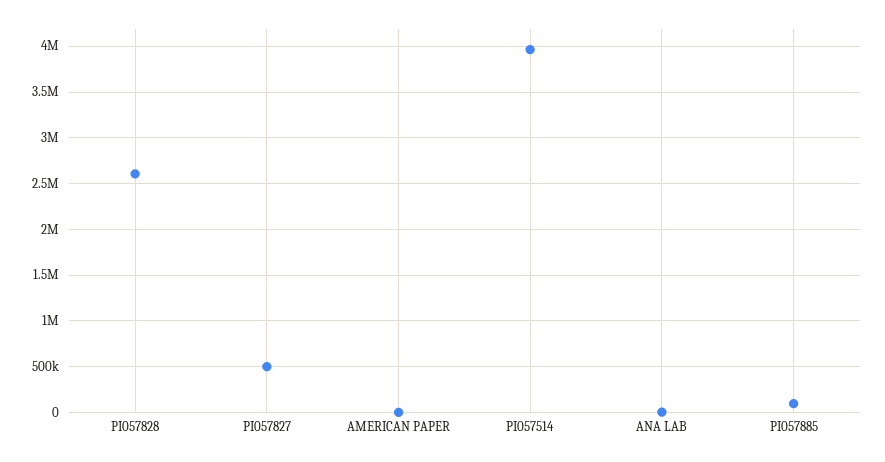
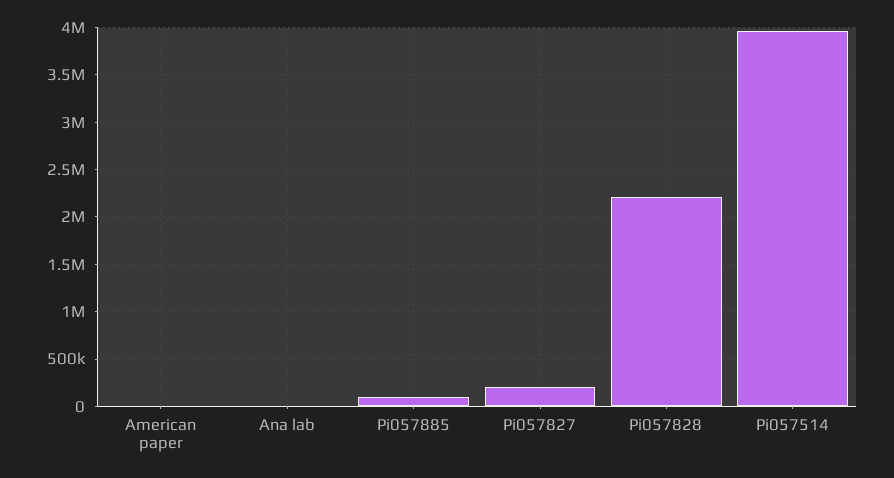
PI057828: 2600000 -> 2200000
PI057827: 500000 -> 200000

